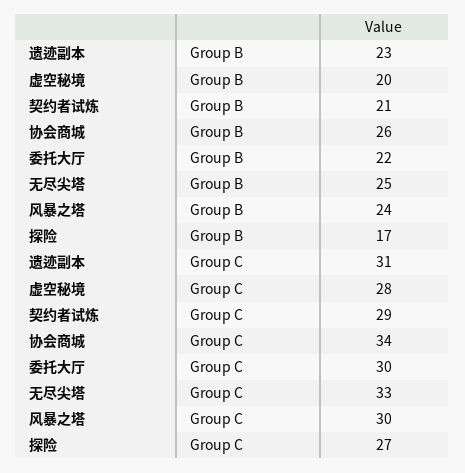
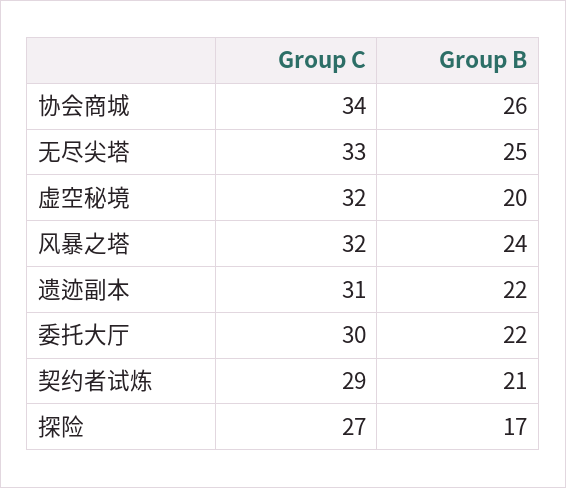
遗迹副本, Group B: 23 -> 22
虚空秘境, Group C: 28 -> 32
风暴之塔, Group C: 30 -> 32

